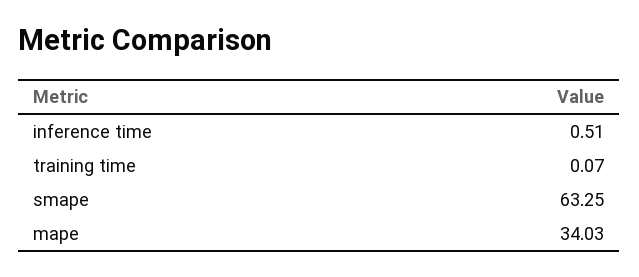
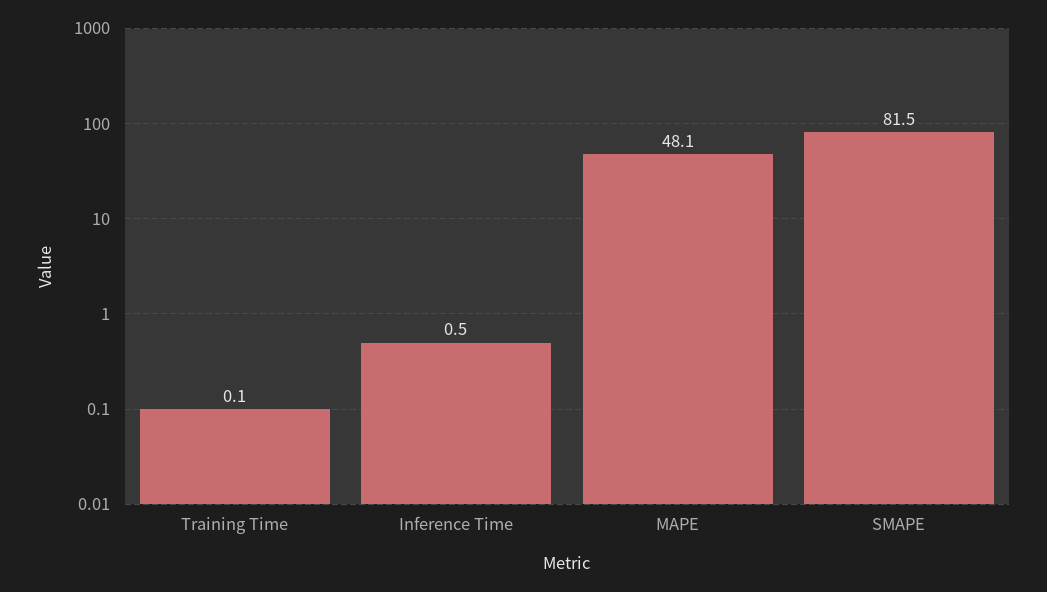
smape: 63.25 -> 81.5
mape: 34.03 -> 48.1

